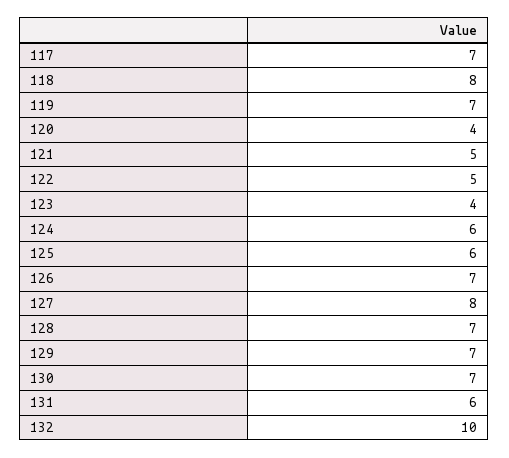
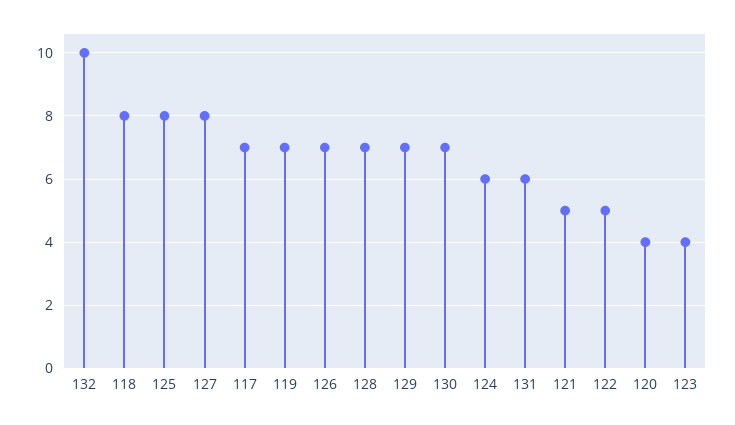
125: 6 -> 8

